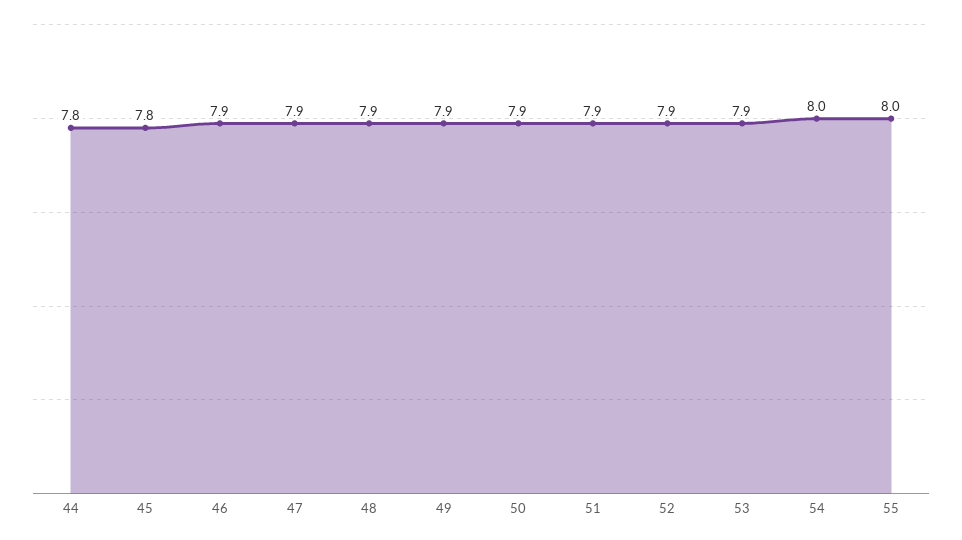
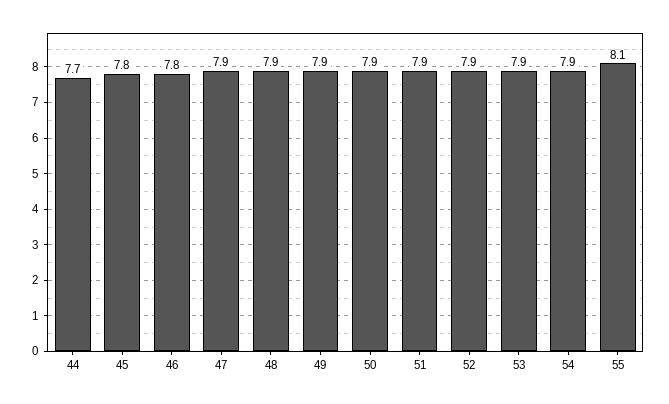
44: 7.8 -> 7.7
46: 7.9 -> 7.8
54: 8 -> 7.9
55: 8 -> 8.1

